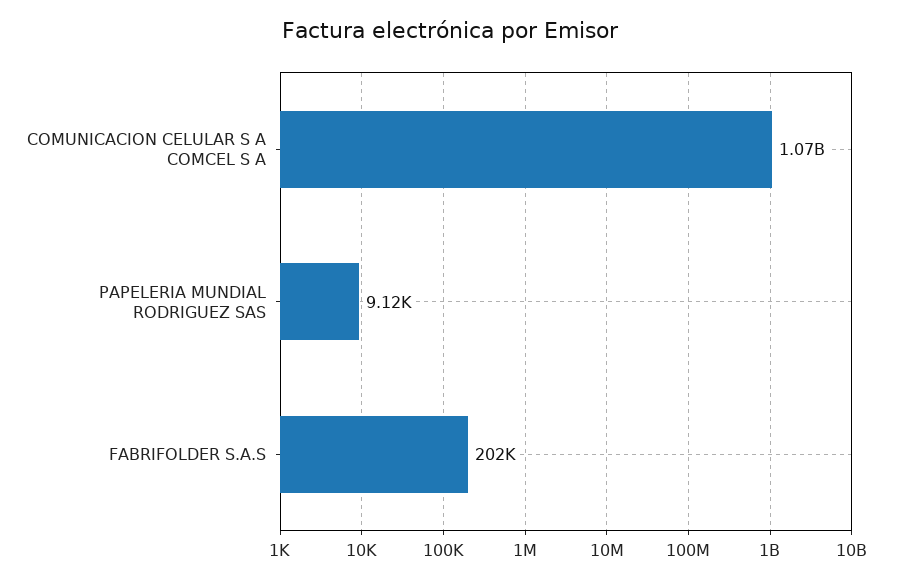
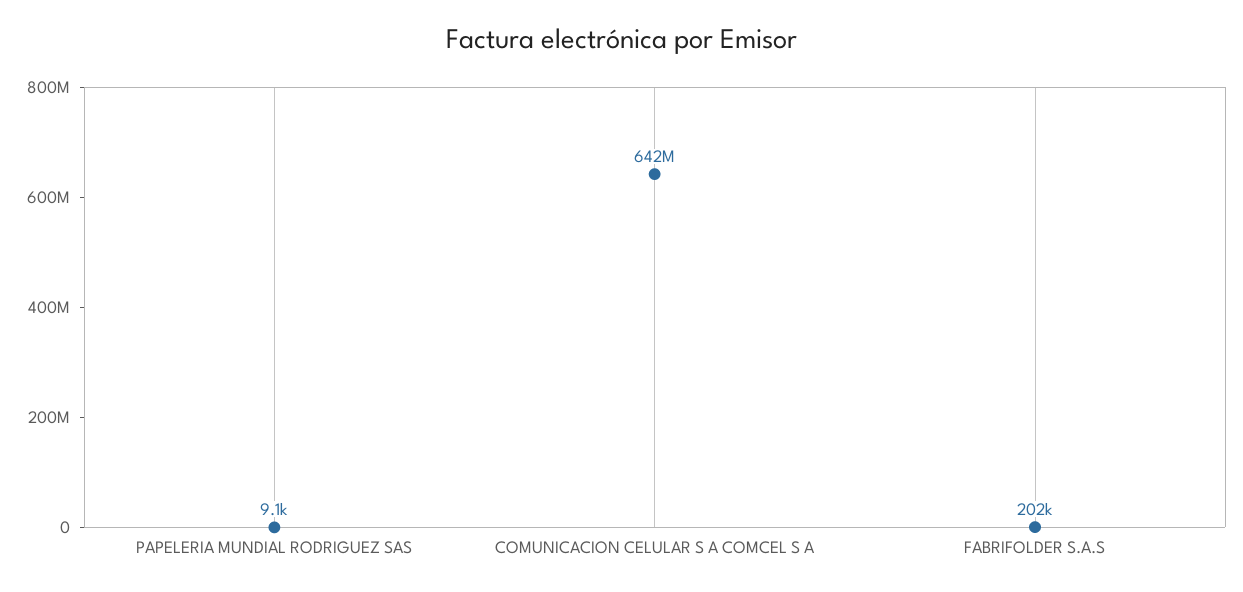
COMUNICACION CELULAR S A COMCEL S A: 1070000000 -> 642000000

